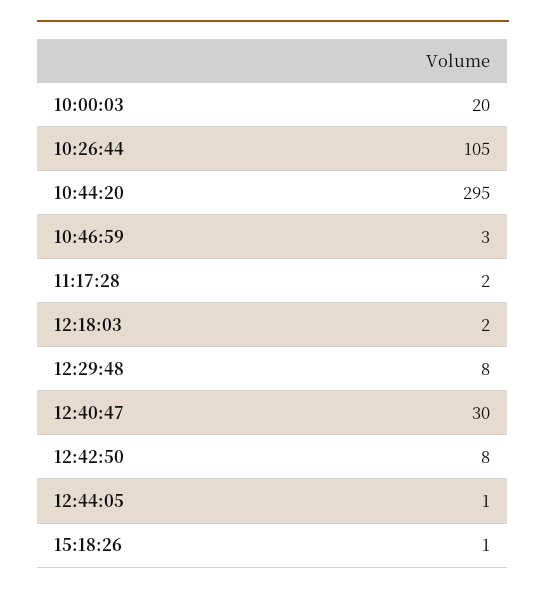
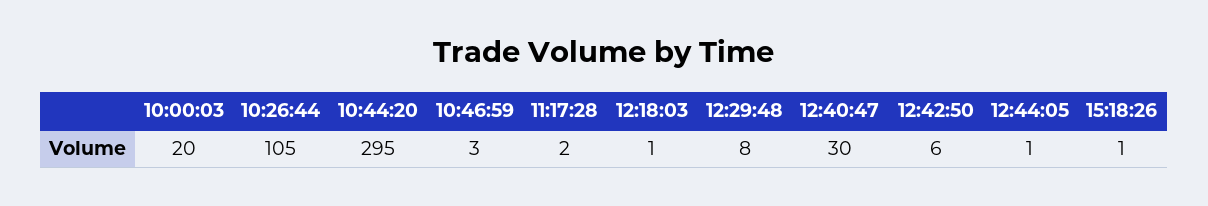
12:18:03: 2 -> 1
12:42:50: 8 -> 6

